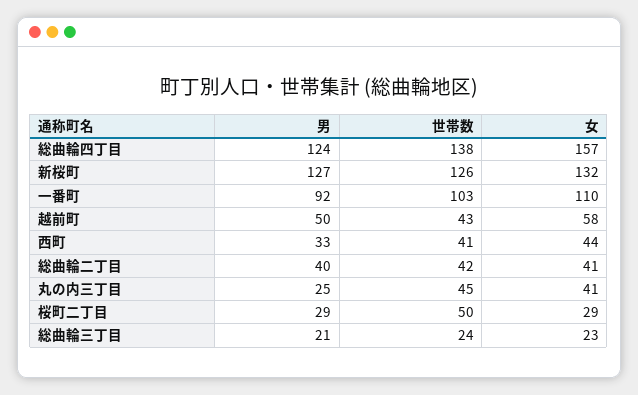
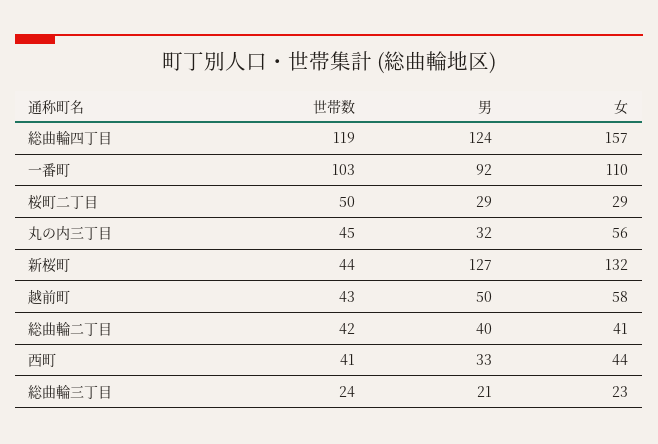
世帯数, 総曲輪四丁目: 138 -> 119
世帯数, 新桜町: 126 -> 44
男, 丸の内三丁目: 25 -> 32
女, 丸の内三丁目: 41 -> 56

